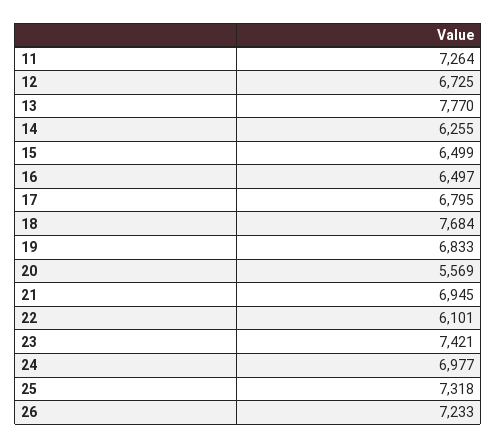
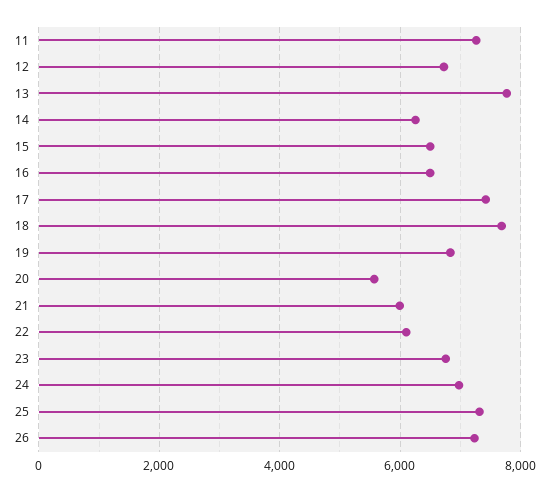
17: 6795 -> 7400
21: 6945 -> 6000
23: 7421 -> 6800

